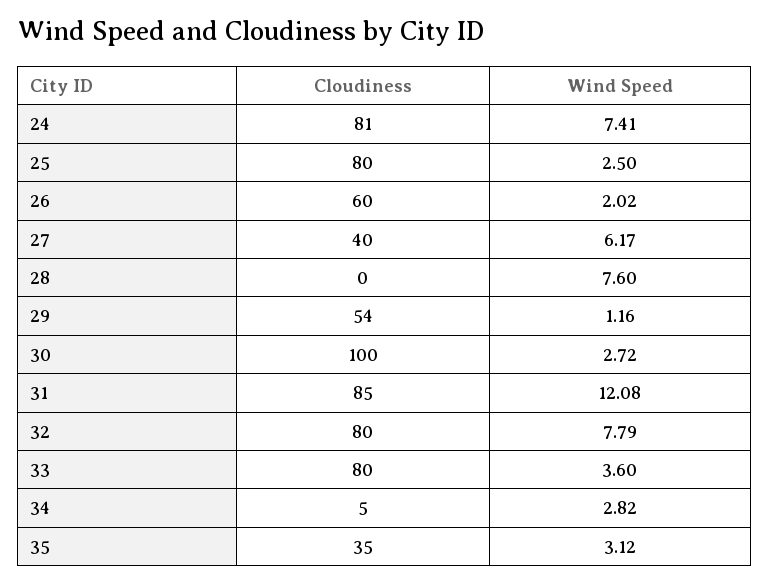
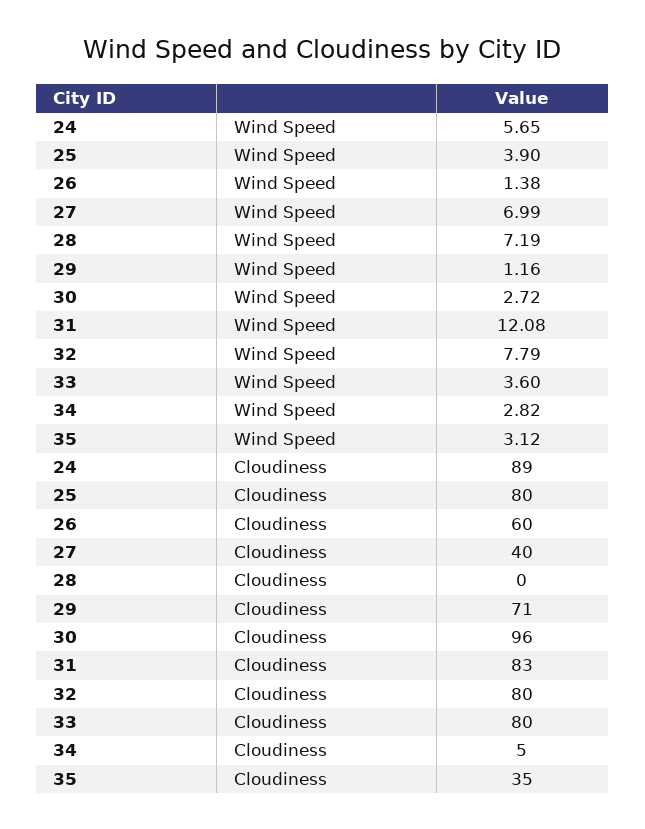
Cloudiness, 24: 81 -> 89
Wind Speed, 24: 7.41 -> 5.65
Wind Speed, 25: 2.5 -> 3.9
Wind Speed, 26: 2.02 -> 1.38
Wind Speed, 27: 6.17 -> 6.99
Wind Speed, 28: 7.6 -> 7.19
Cloudiness, 29: 54 -> 71
Cloudiness, 30: 100 -> 96
Cloudiness, 31: 85 -> 83

